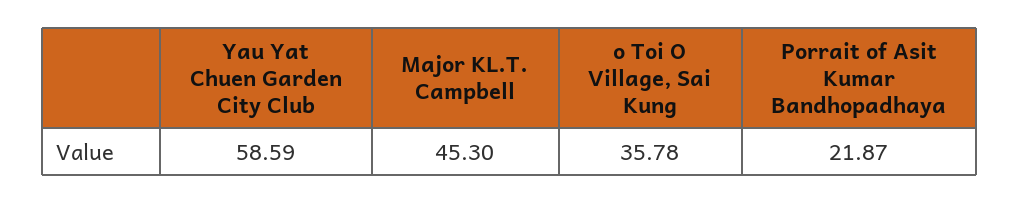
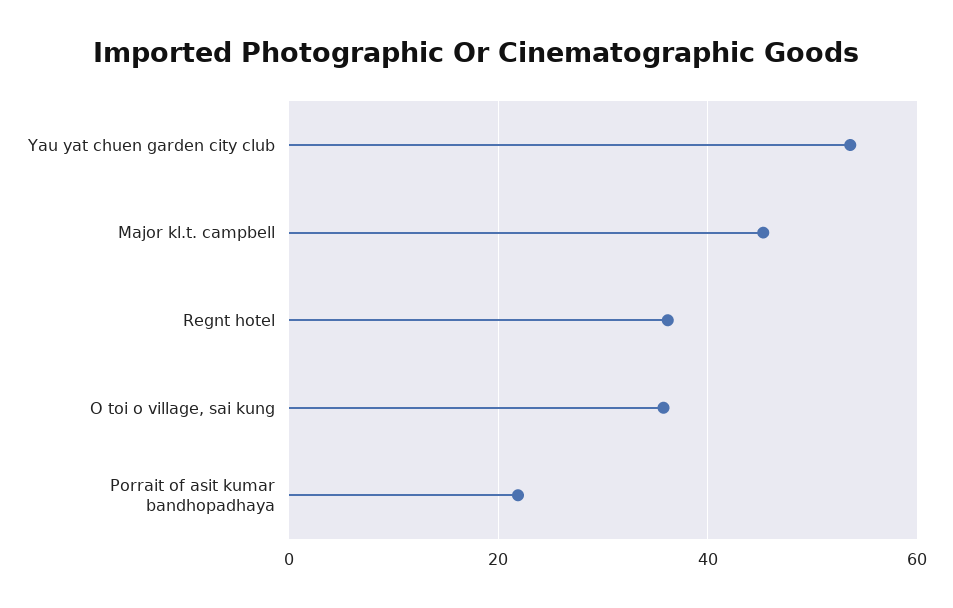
Yau Yat Chuen Garden City Club: 58.59 -> 54
Regnt hotel: none -> 36

